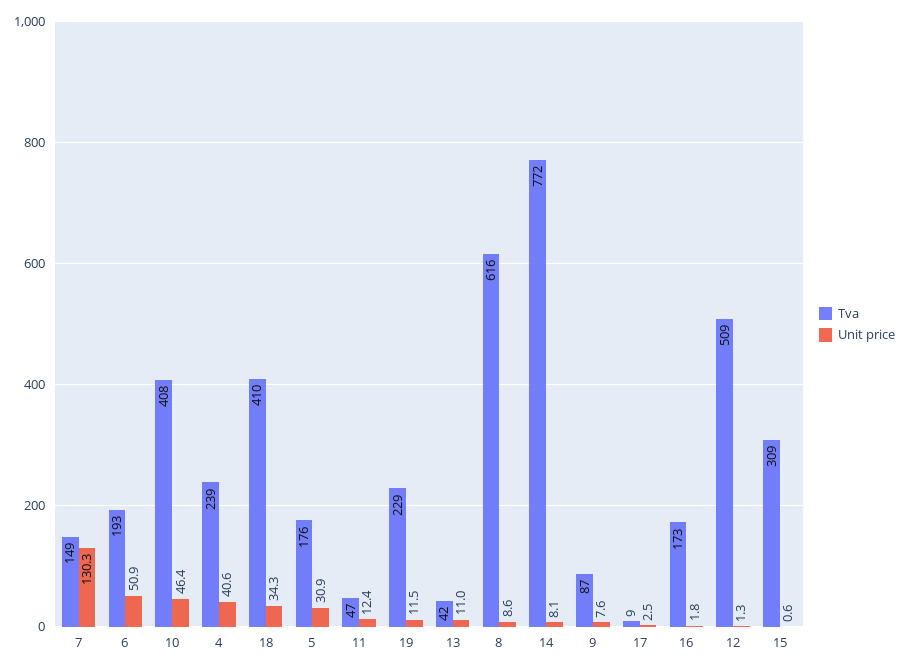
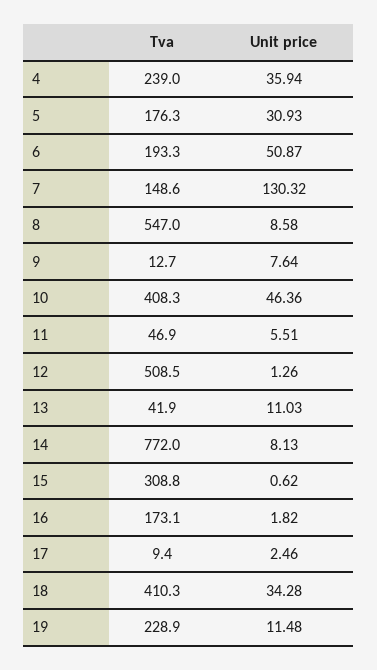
Unit price, 4: 40.6 -> 35.94
Unit price, 11: 12.4 -> 5.51
Tva, 8: 616 -> 547
Tva, 9: 87 -> 12.7

